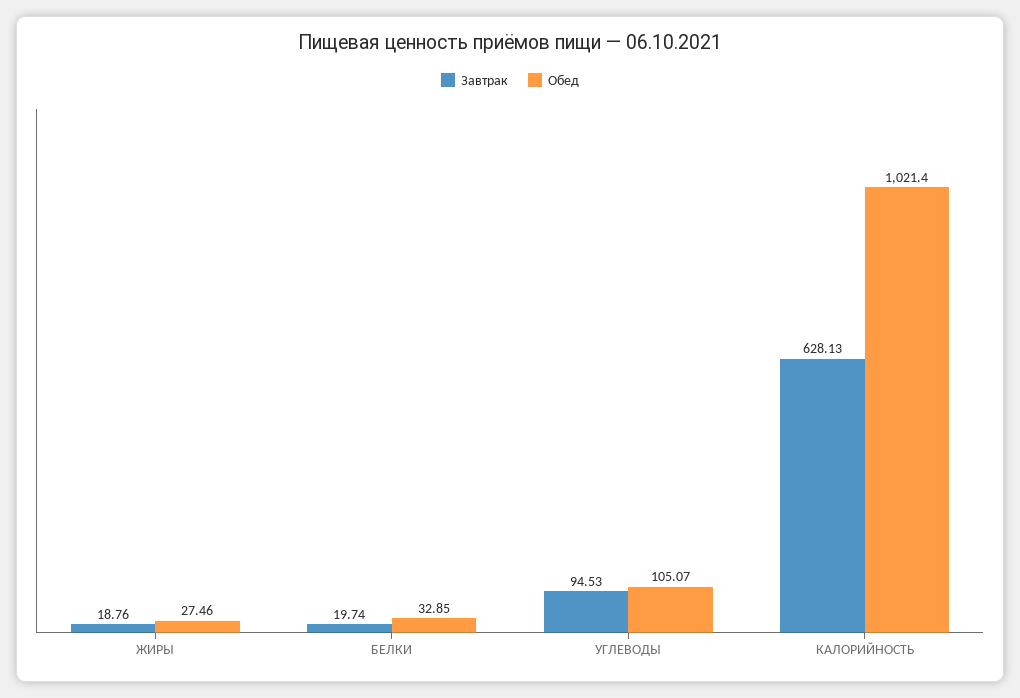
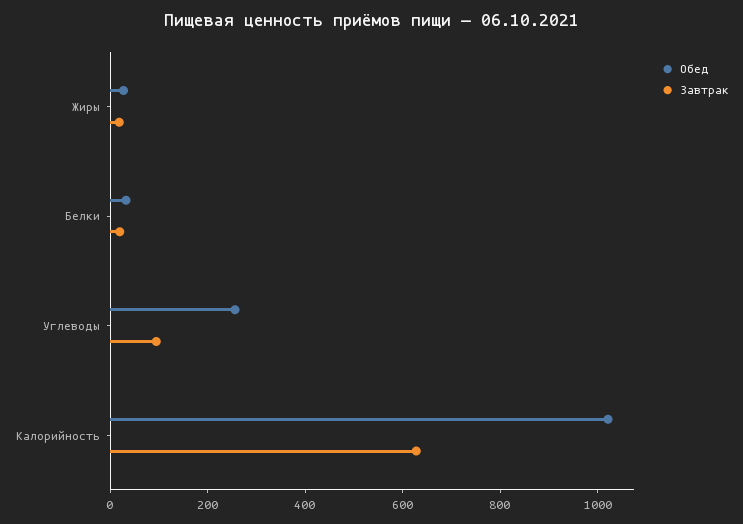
Обед, УГЛЕВОДЫ: 105.07 -> 250

